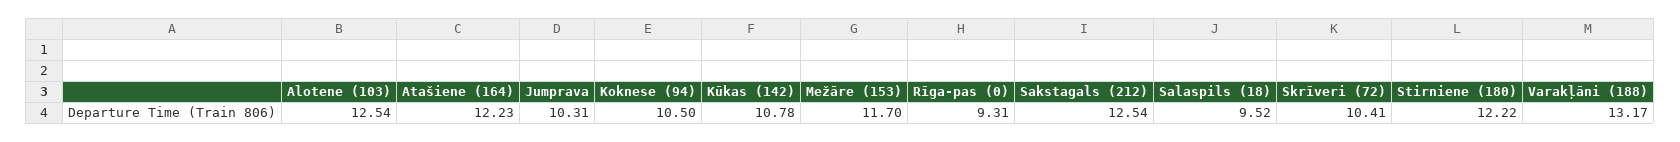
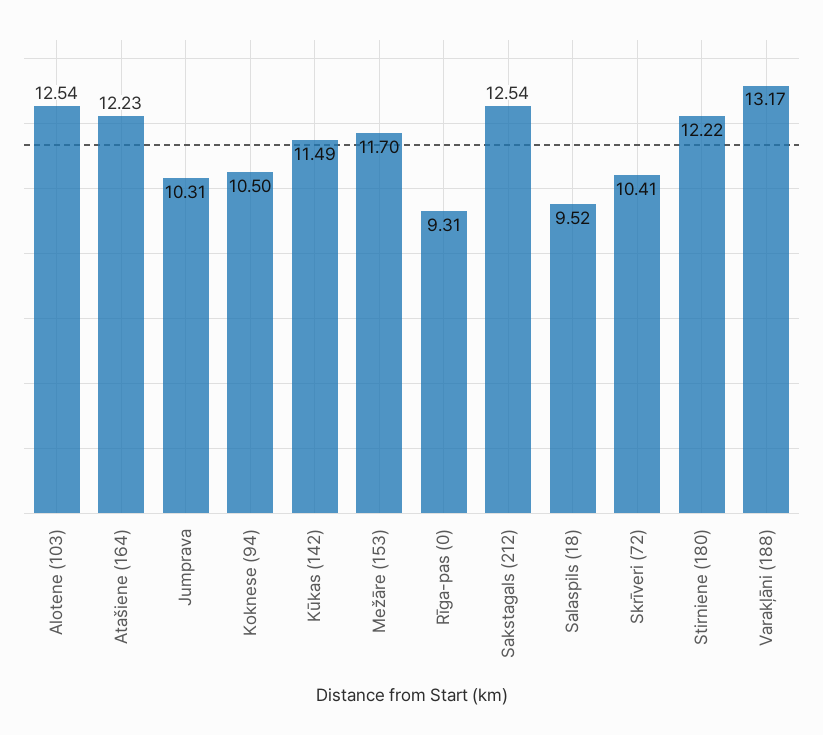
Kūkas (142): 10.78 -> 11.49

